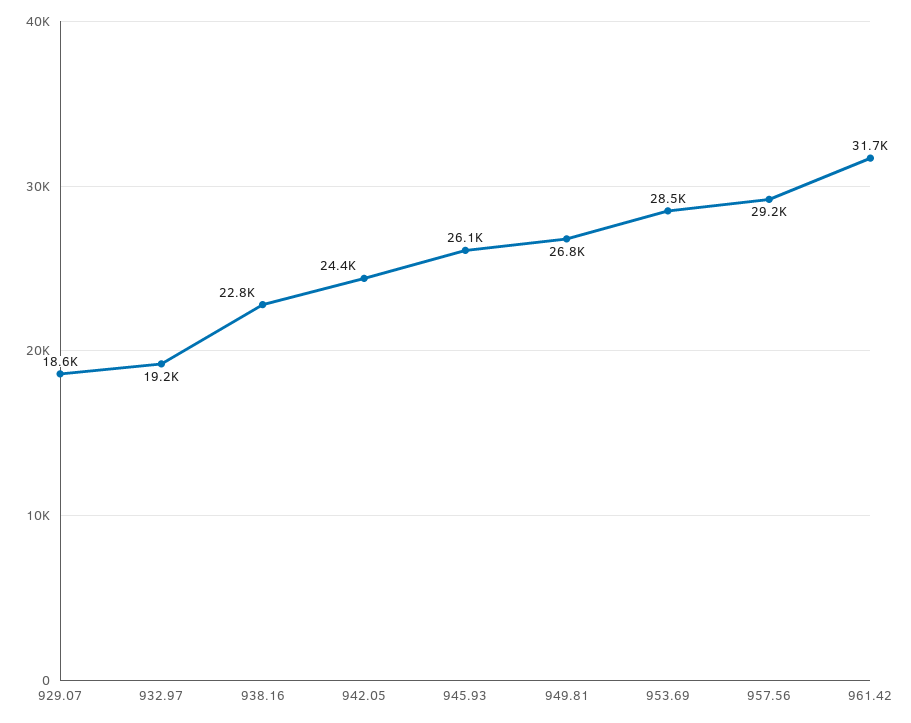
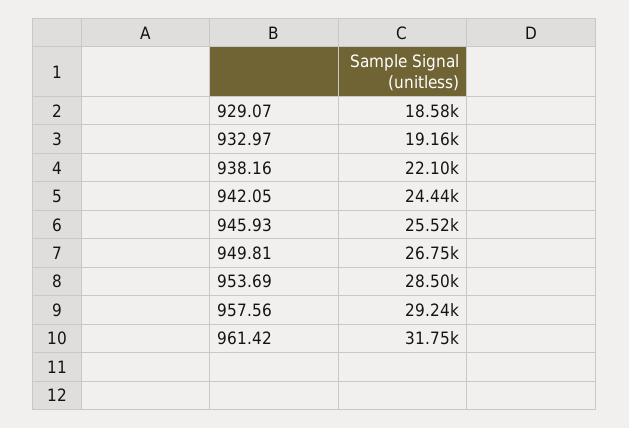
938.16: 22800 -> 22100
945.93: 26100 -> 25520

